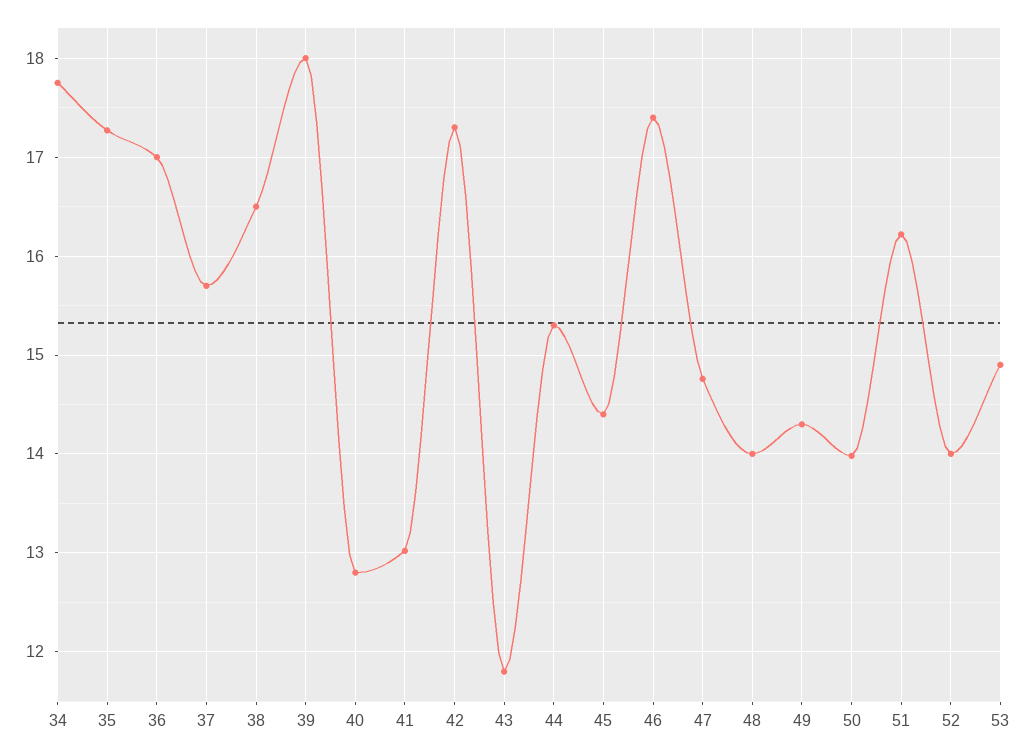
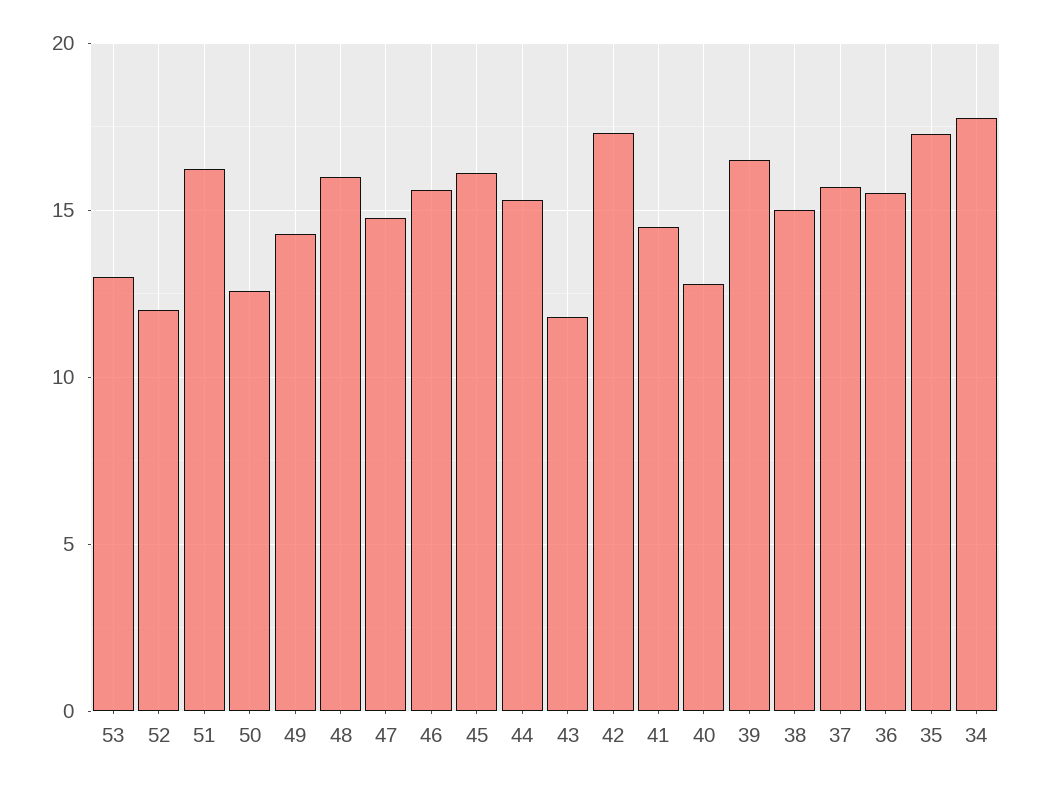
36: 17 -> 15.5
38: 16.5 -> 15
39: 18 -> 16.5
41: 13 -> 14.5
45: 14.4 -> 16
46: 17.4 -> 15.5
48: 14 -> 16
50: 14 -> 12.5
52: 14 -> 12
53: 14.9 -> 13

